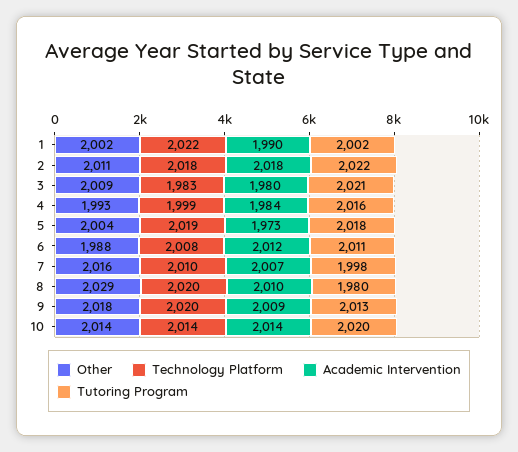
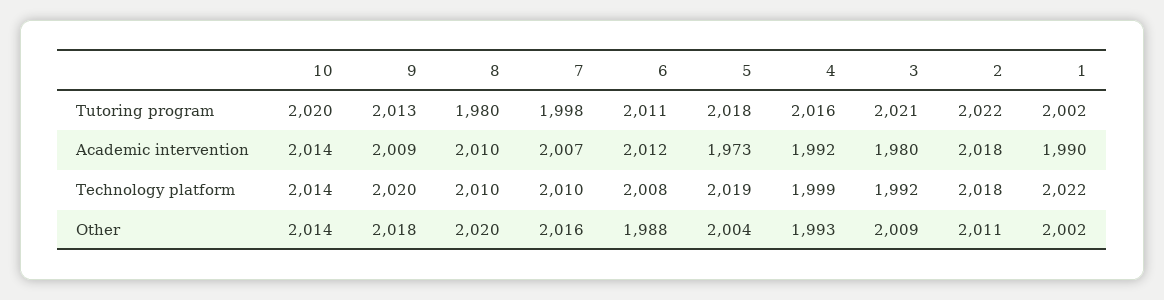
Technology Platform, 3: 1983 -> 1992
Academic Intervention, 4: 1984 -> 1992
Other, 8: 2029 -> 2020
Technology Platform, 8: 2020 -> 2010

